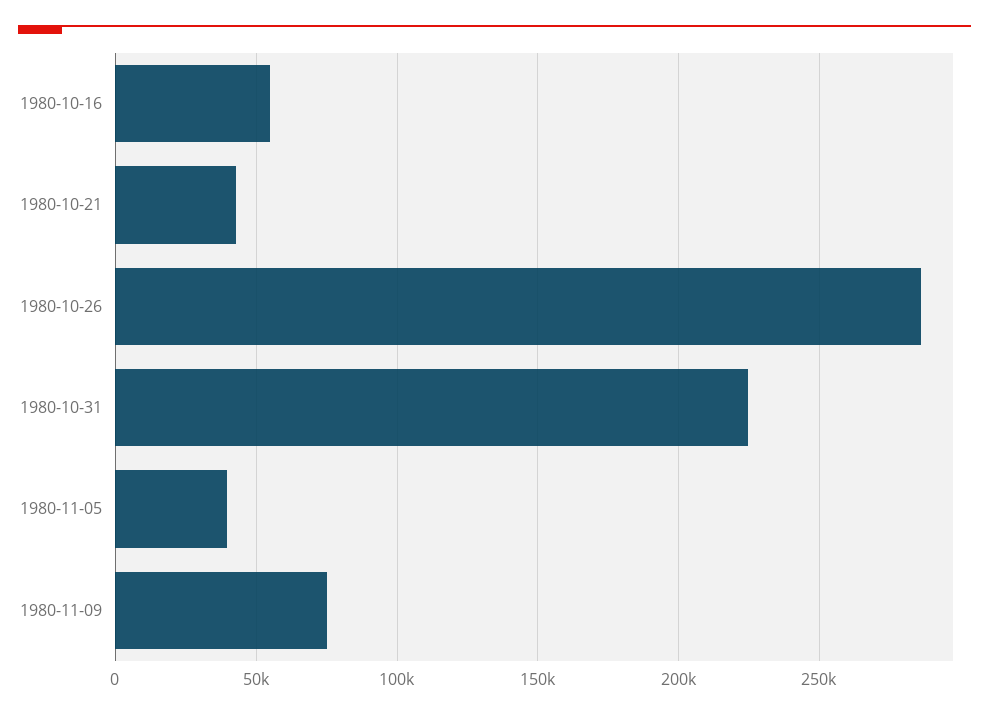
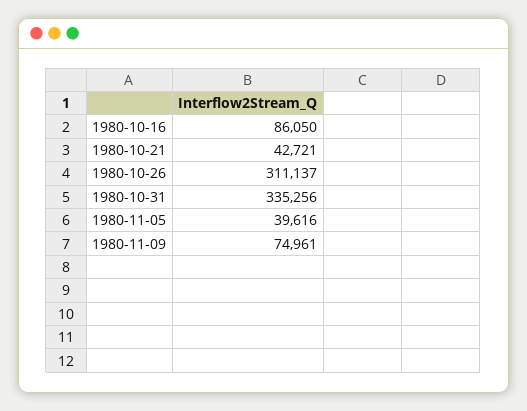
1980-10-16: 55000 -> 86050
1980-10-26: 285000 -> 311137
1980-10-31: 225000 -> 335256

